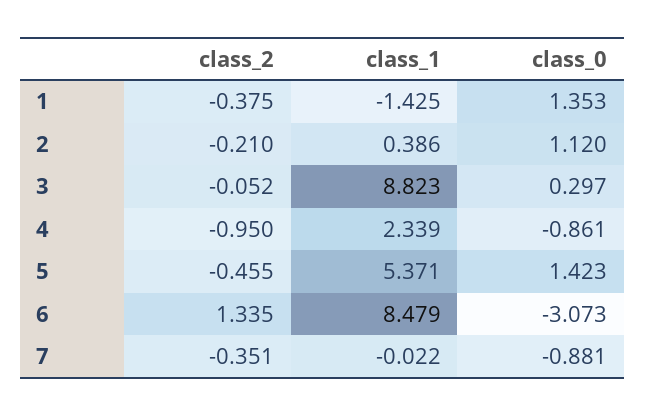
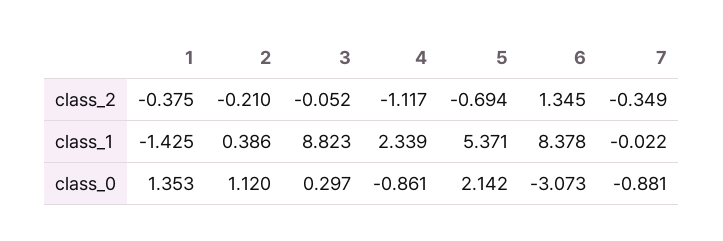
class_2, 4: -0.95 -> -1.117
class_2, 5: -0.455 -> -0.694
class_0, 5: 1.423 -> 2.142
class_2, 6: 1.335 -> 1.345
class_1, 6: 8.479 -> 8.378
class_2, 7: -0.351 -> -0.349

